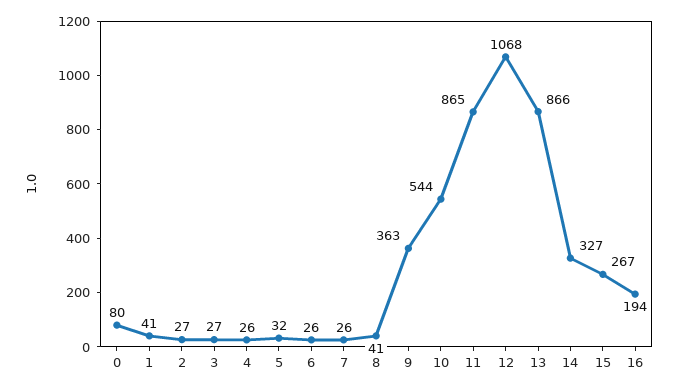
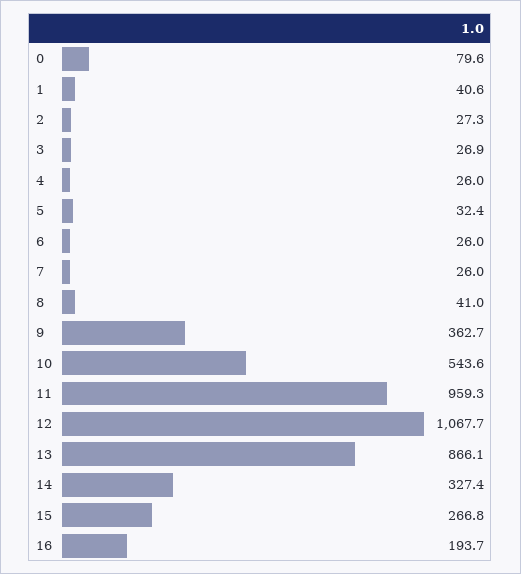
11: 865 -> 959.3

